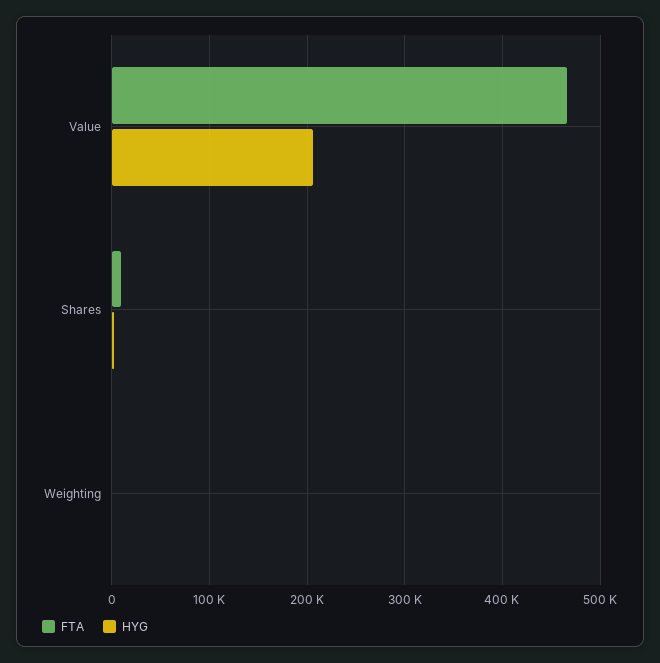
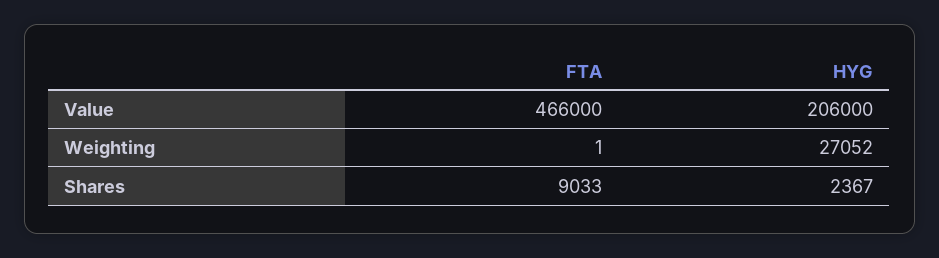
HYG, Weighting: 0 -> 27052

